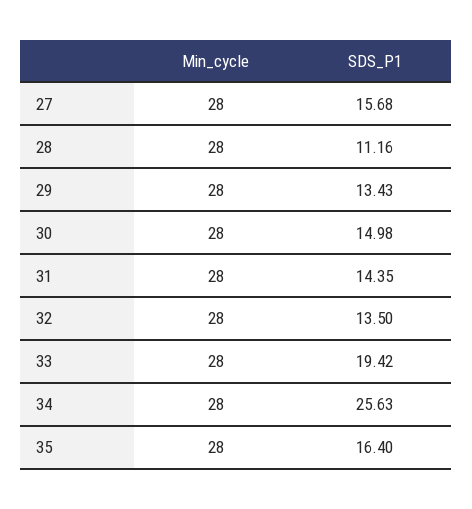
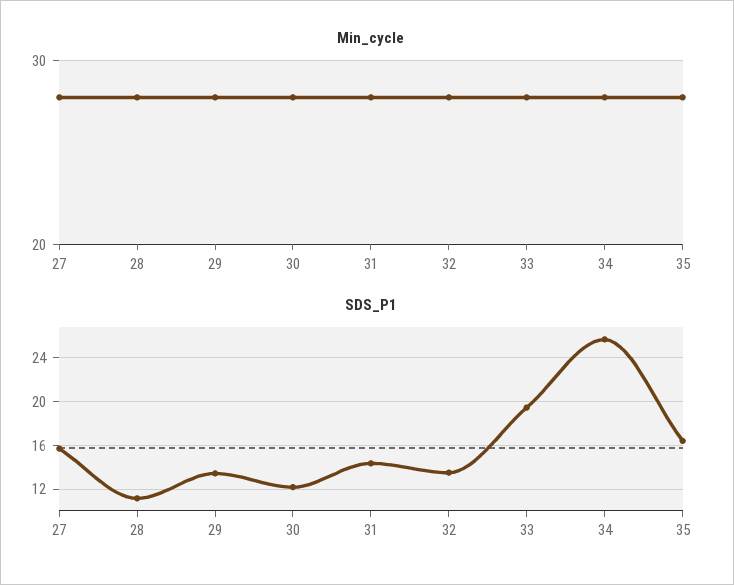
SDS_P1, 30: 14.98 -> 12

